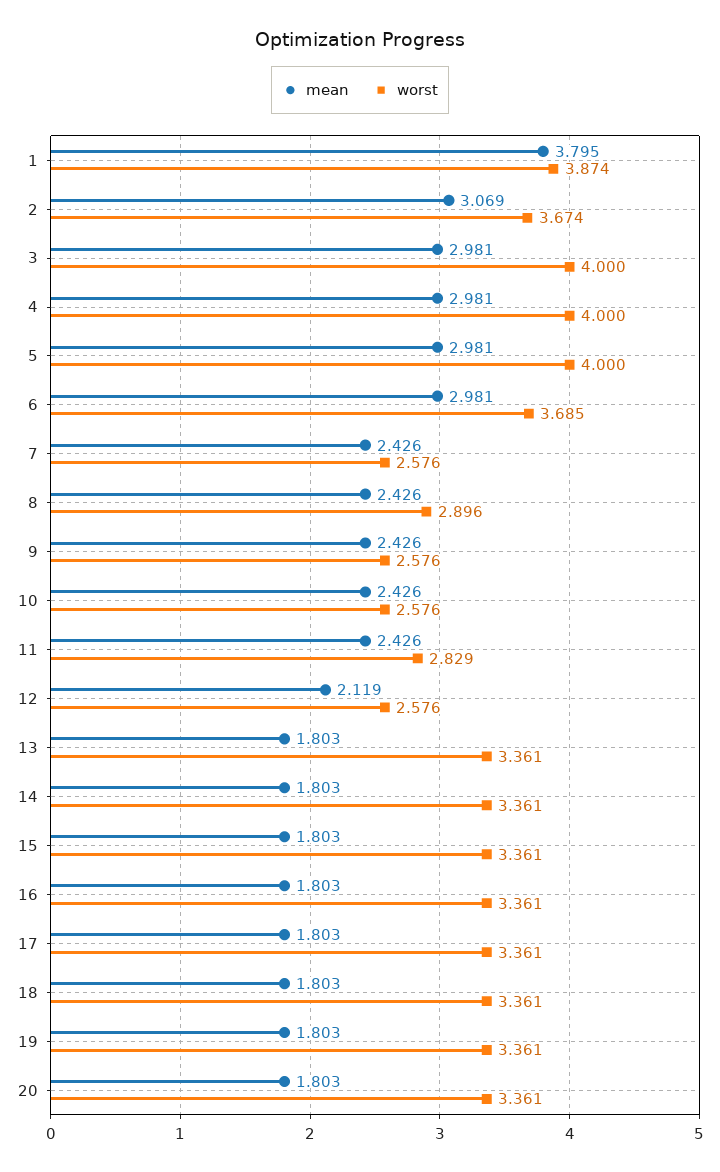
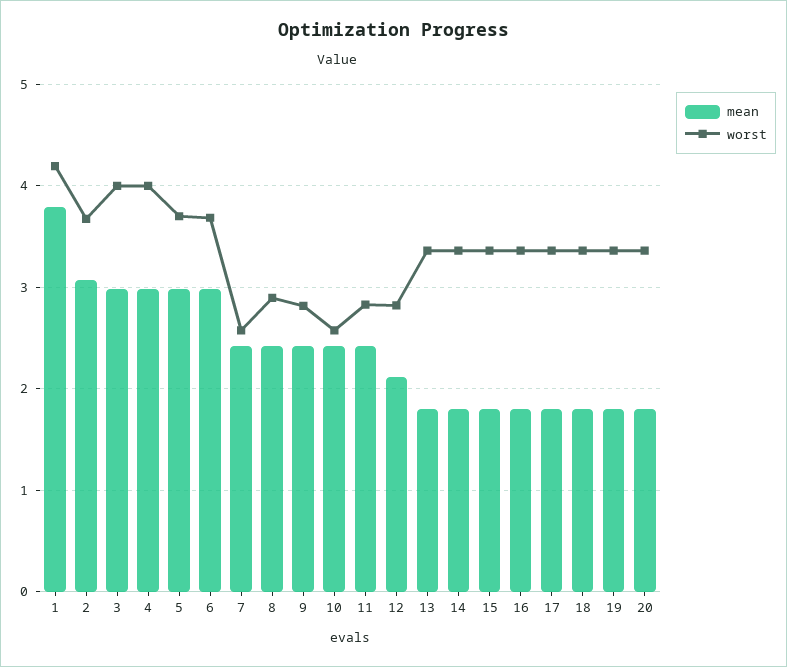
worst, 1: 3.874 -> 4.2
worst, 5: 4 -> 3.7
worst, 9: 2.576 -> 2.8
worst, 12: 2.576 -> 2.8

